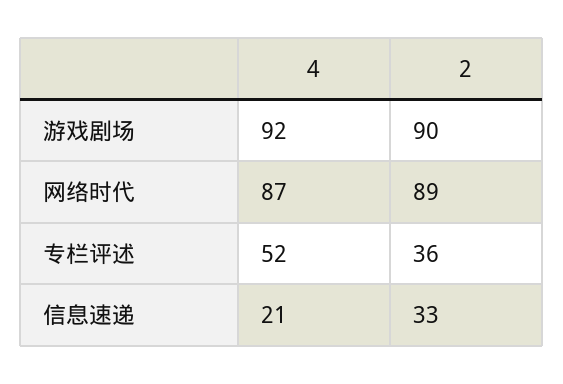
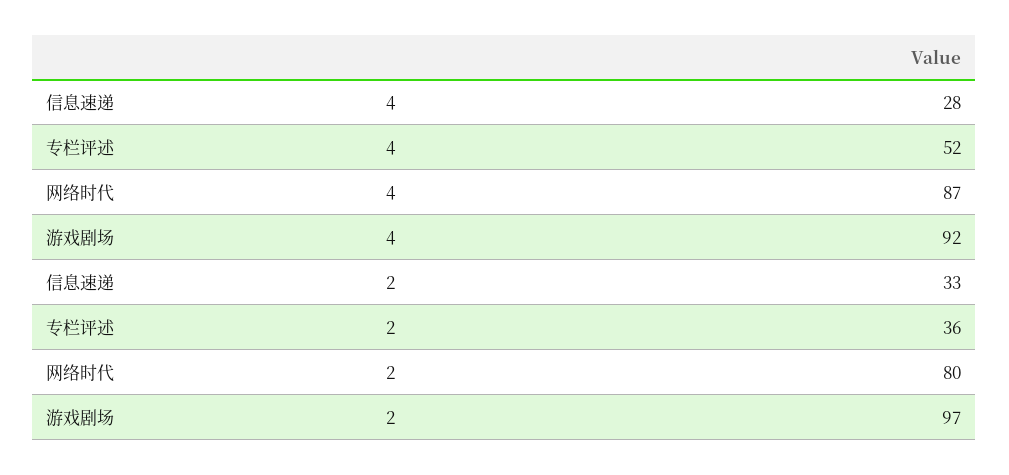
2, 游戏剧场: 90 -> 97
2, 网络时代: 89 -> 80
4, 信息速递: 21 -> 28

